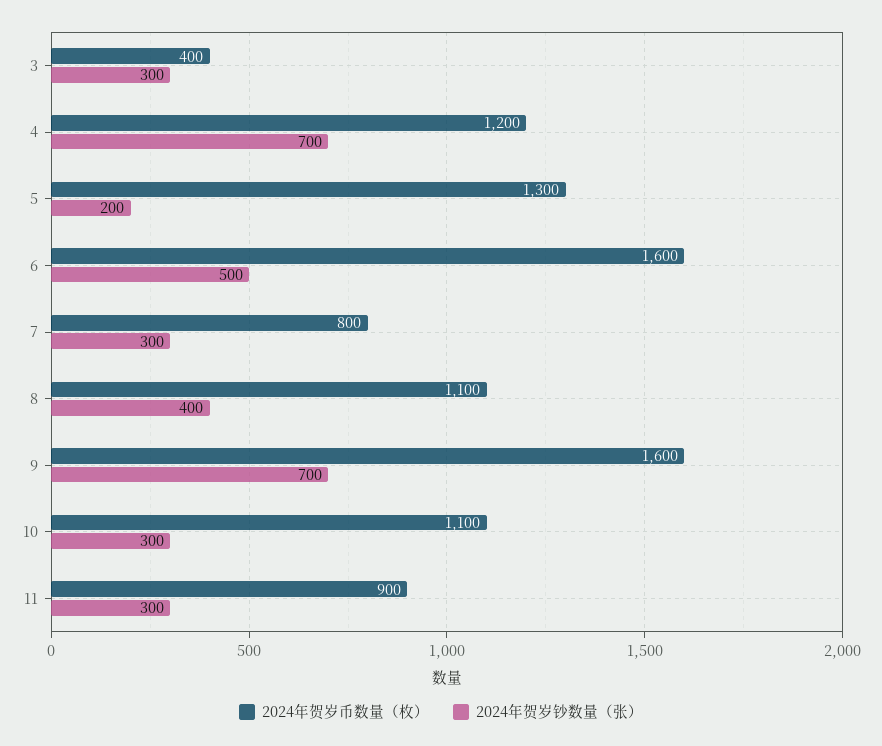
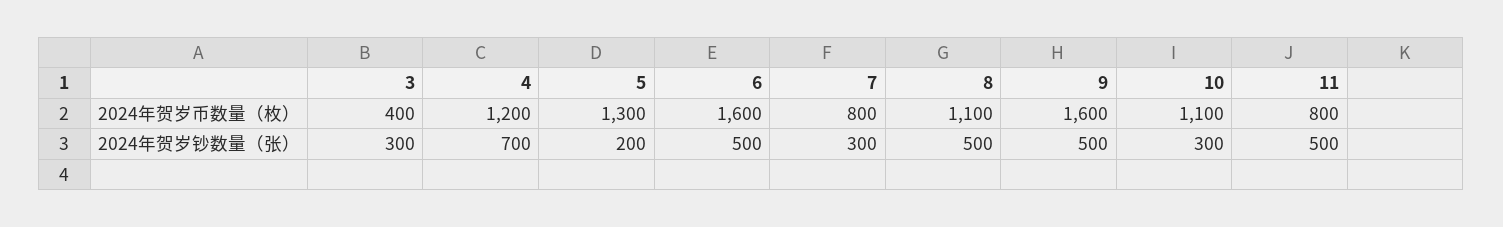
2024年贺岁钞数量（张）, 8: 400 -> 500
2024年贺岁钞数量（张）, 9: 700 -> 500
2024年贺岁币数量（枚）, 11: 900 -> 800
2024年贺岁钞数量（张）, 11: 300 -> 500

